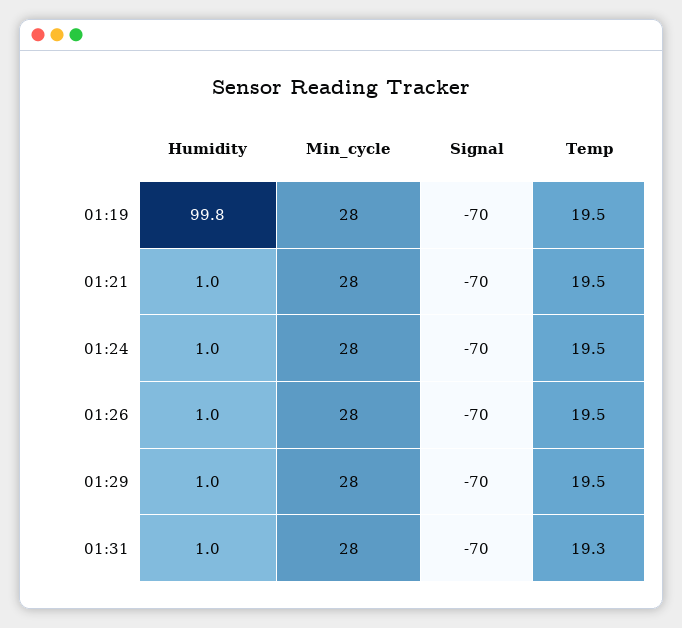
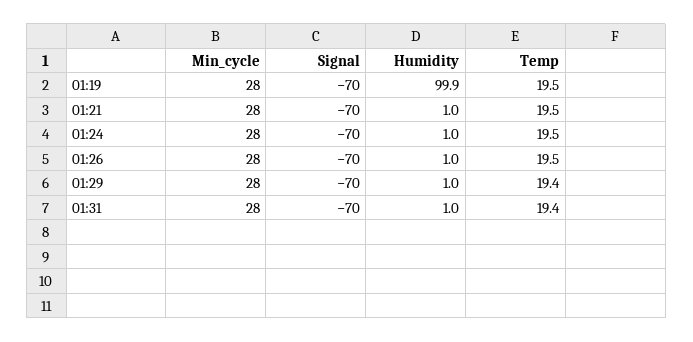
Humidity, 01:19: 99.8 -> 99.9
Temp, 01:29: 19.5 -> 19.4
Temp, 01:31: 19.3 -> 19.4

